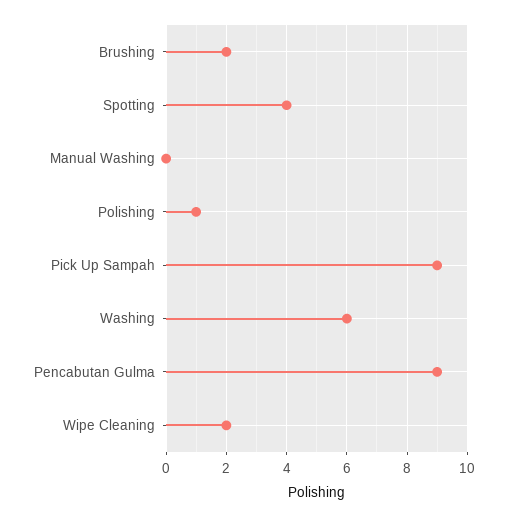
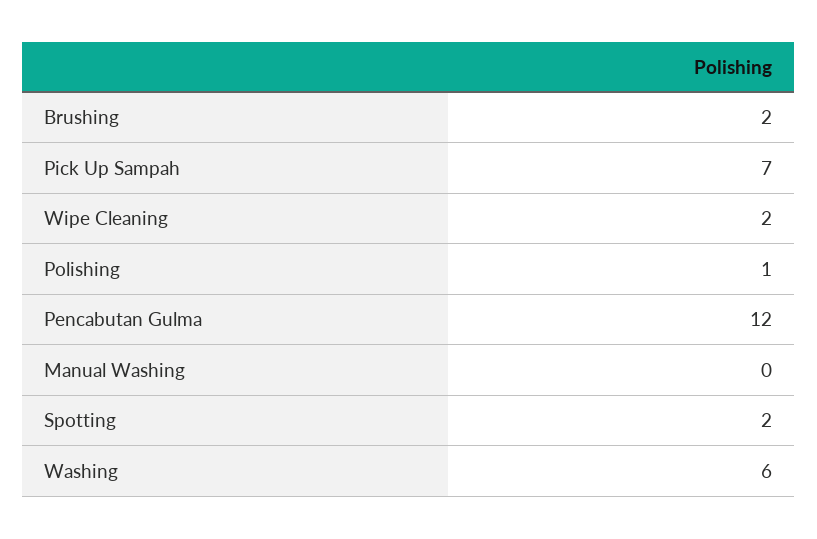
Spotting: 4 -> 2
Pick Up Sampah: 9 -> 7
Pencabutan Gulma: 9 -> 12

